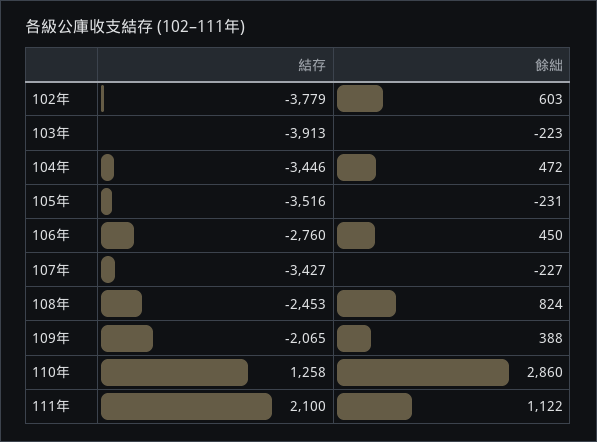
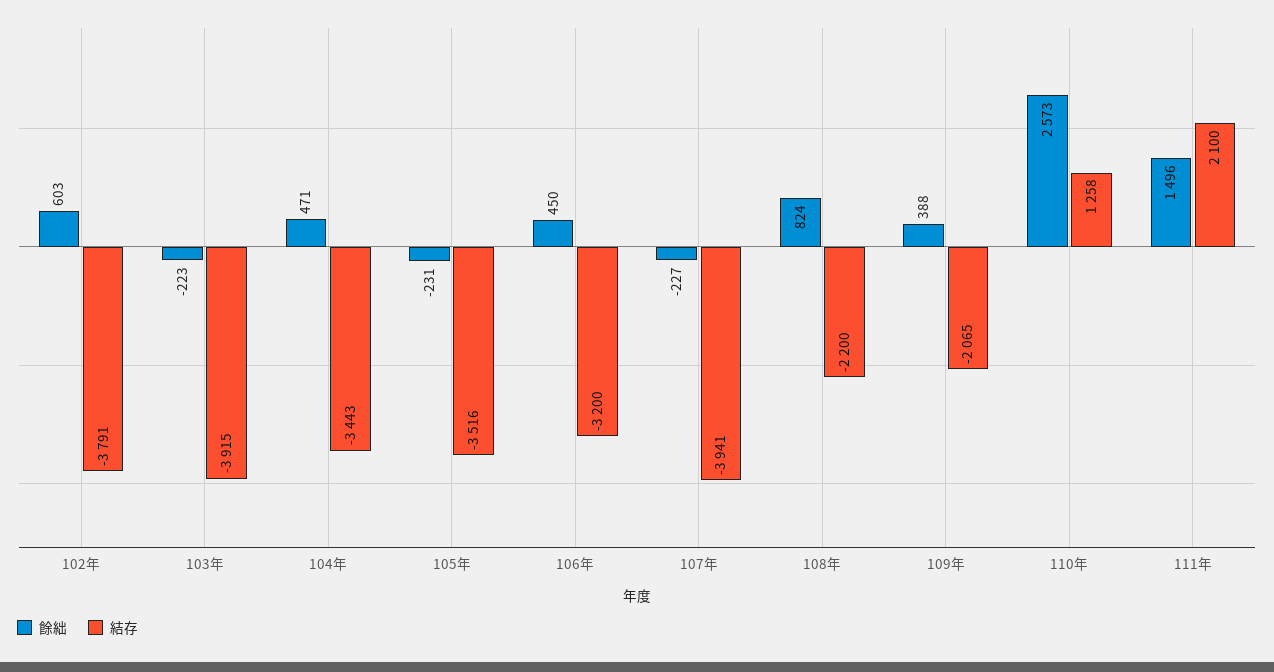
結存, 102年: -3779 -> -3791
結存, 103年: -3913 -> -3915
結存, 104年: -3446 -> -3443
餘絀, 104年: 472 -> 471
結存, 106年: -2760 -> -3200
結存, 107年: -3427 -> -3941
結存, 108年: -2453 -> -2200
餘絀, 110年: 2860 -> 2573
餘絀, 111年: 1122 -> 1496

